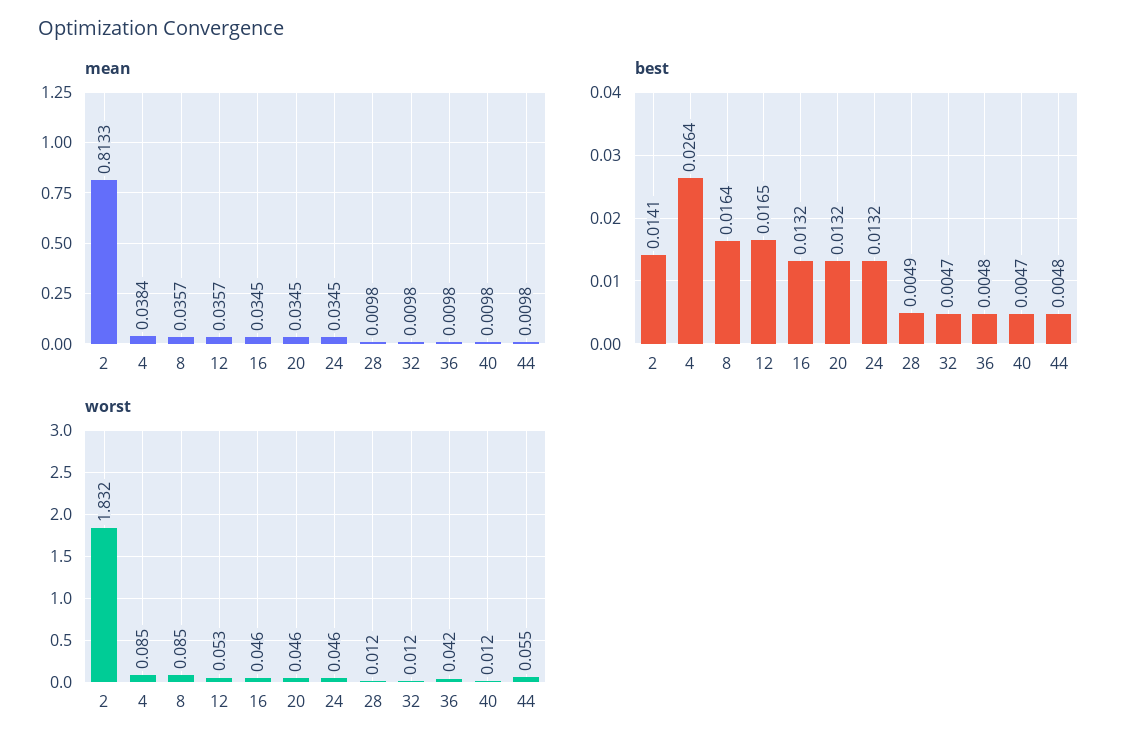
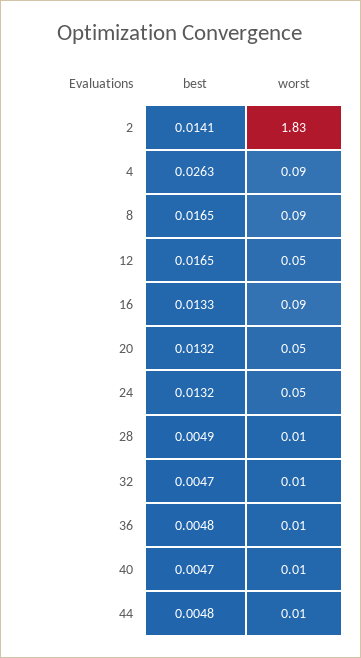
mean, 2: 0.8133 -> none
mean, 4: 0.0384 -> none
mean, 8: 0.0357 -> none
mean, 12: 0.0357 -> none
mean, 16: 0.0345 -> none
mean, 20: 0.0345 -> none
mean, 24: 0.0345 -> none
mean, 28: 0.0098 -> none
mean, 32: 0.0098 -> none
mean, 36: 0.0098 -> none
mean, 40: 0.0098 -> none
mean, 44: 0.0098 -> none
best, 4: 0.0264 -> 0.0263
best, 8: 0.0164 -> 0.0165
best, 16: 0.0132 -> 0.0133
worst, 16: 0.046 -> 0.09
worst, 36: 0.042 -> 0.01
worst, 44: 0.055 -> 0.01

